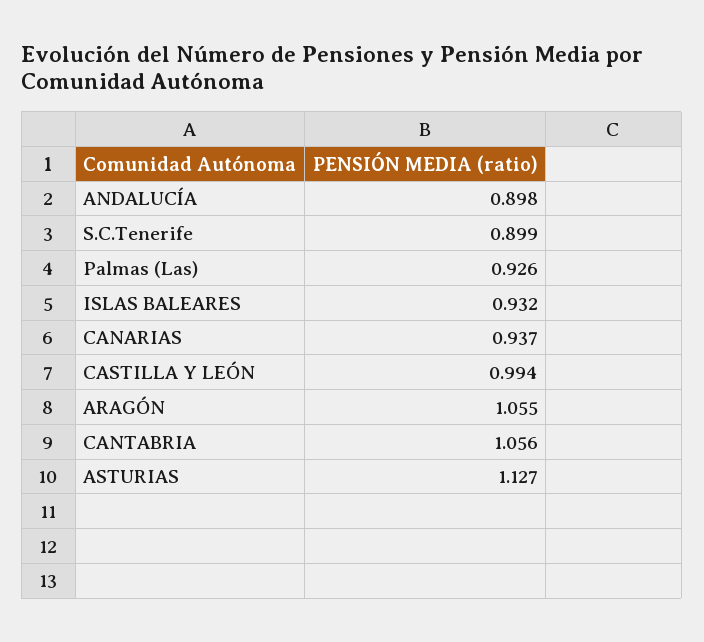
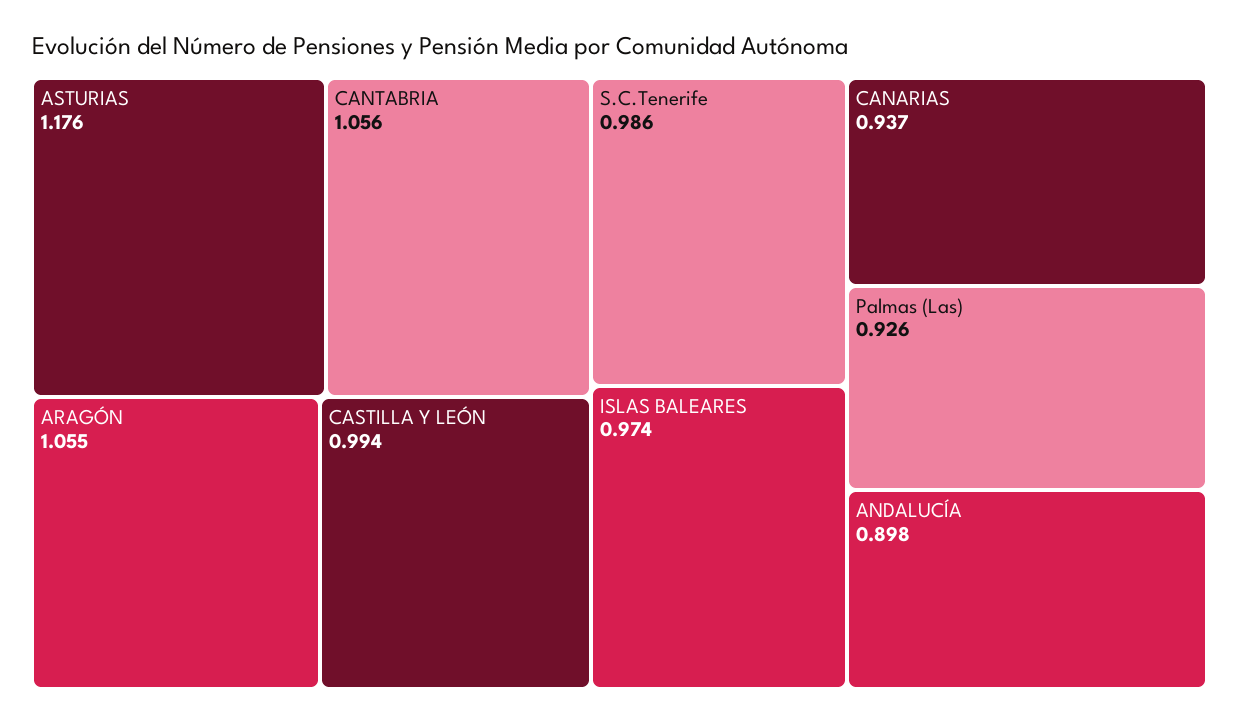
S.C.Tenerife: 0.899 -> 0.986
ISLAS BALEARES: 0.932 -> 0.974
ASTURIAS: 1.127 -> 1.176

